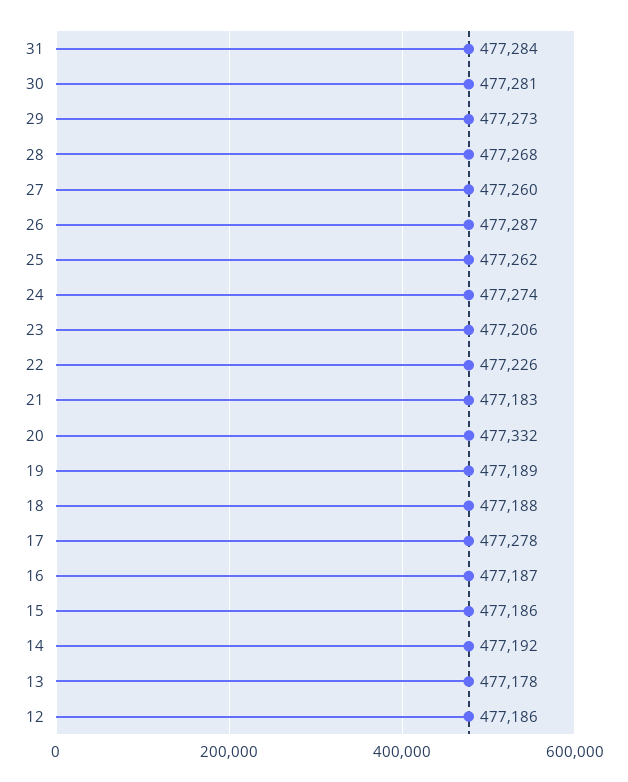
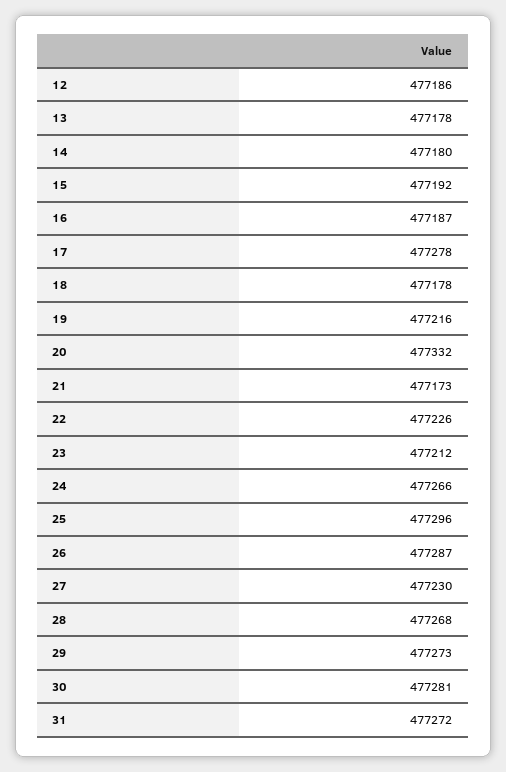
31: 477284 -> 477272
27: 477260 -> 477230
25: 477262 -> 477296
24: 477274 -> 477266
23: 477206 -> 477212
21: 477183 -> 477173
19: 477189 -> 477216
18: 477188 -> 477178
15: 477186 -> 477192
14: 477192 -> 477180

